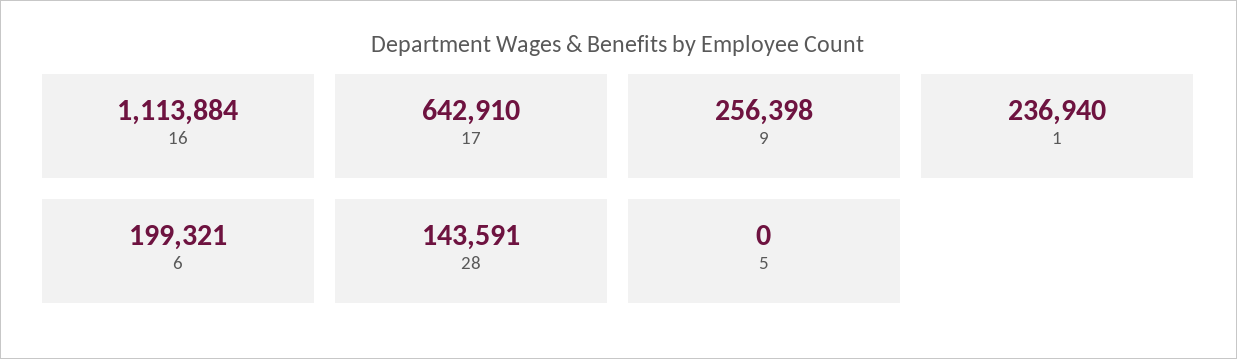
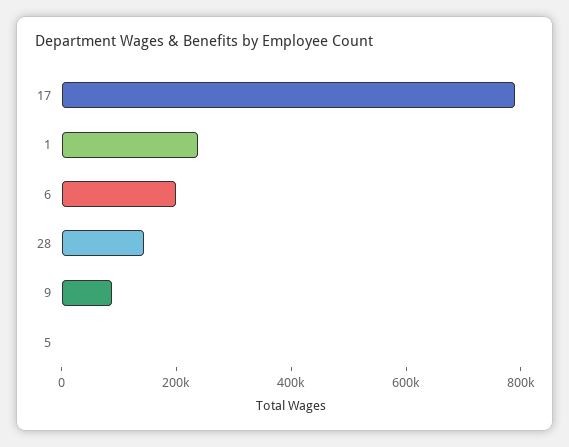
16: 1113884 -> none
17: 642910 -> 800000
9: 256398 -> 100000

